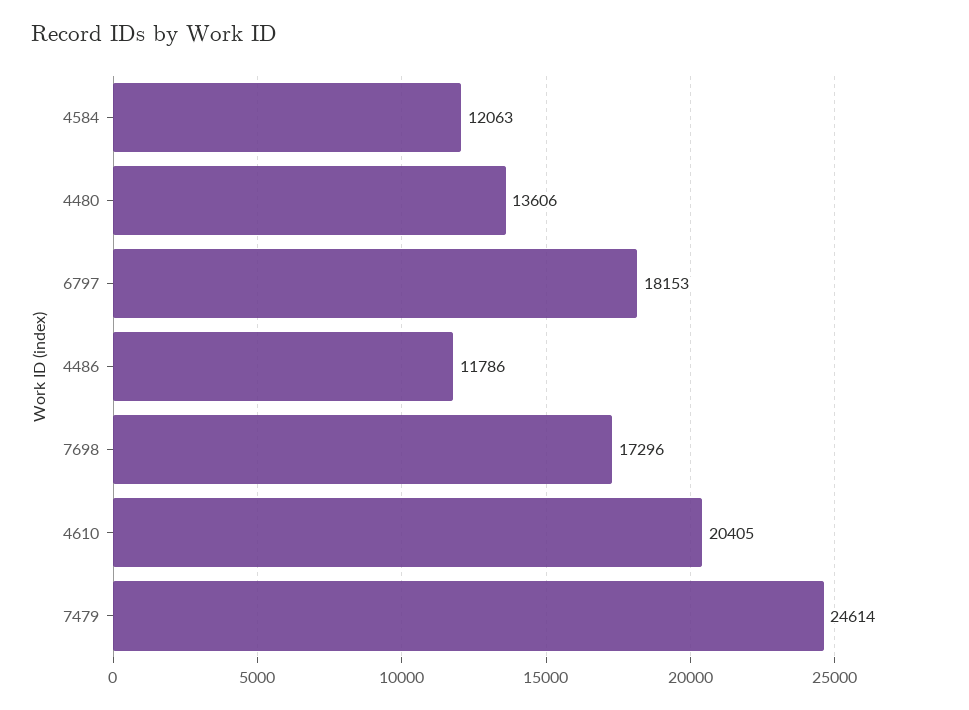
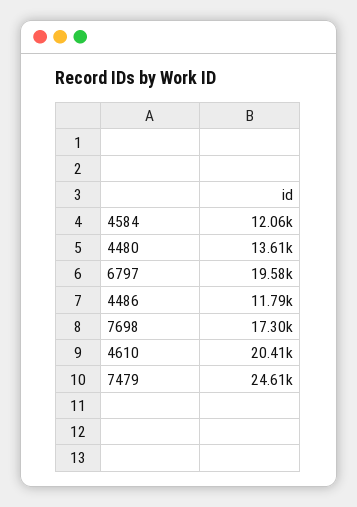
6797: 18153 -> 19580

